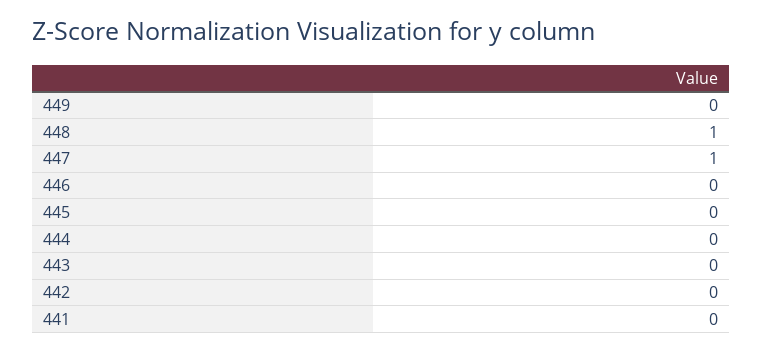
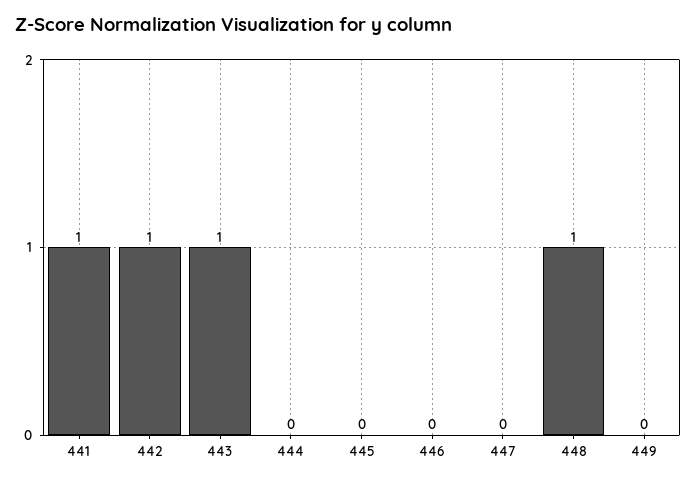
447: 1 -> 0
443: 0 -> 1
442: 0 -> 1
441: 0 -> 1

